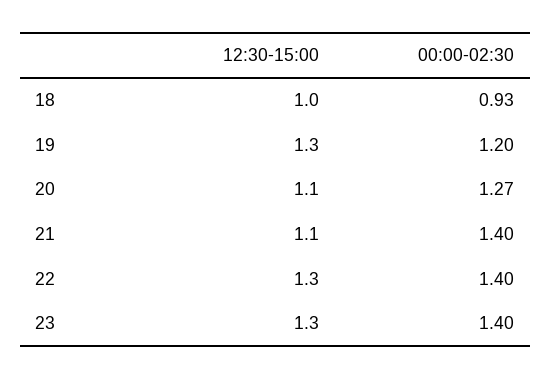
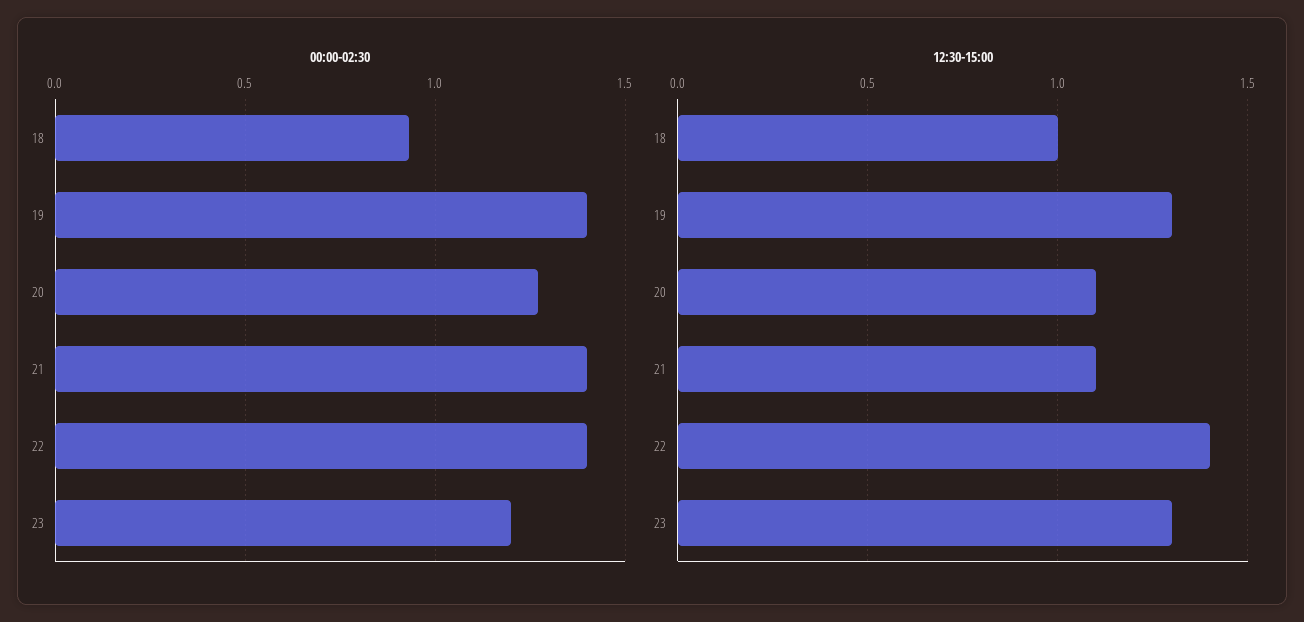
00:00-02:30, 19: 1.2 -> 1.4
12:30-15:00, 22: 1.3 -> 1.4
00:00-02:30, 23: 1.4 -> 1.2

